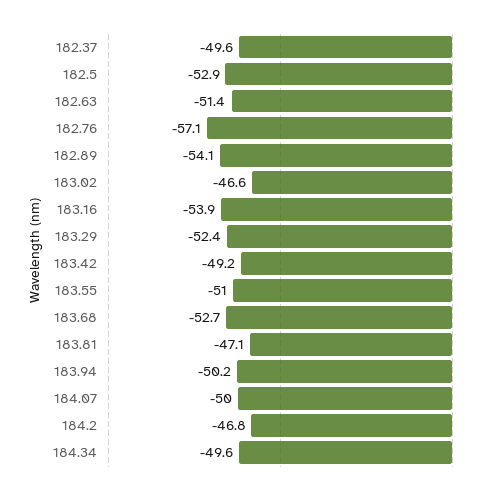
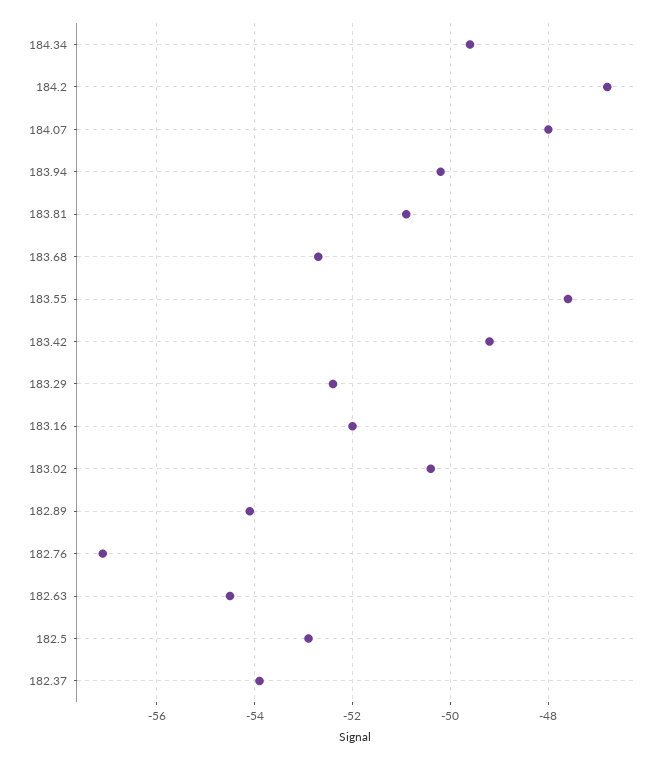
182.37: -49.6 -> -54
182.63: -51.4 -> -54.5
183.02: -46.6 -> -50.5
183.16: -53.9 -> -52
183.55: -51 -> -47.5
183.81: -47.1 -> -51
184.07: -50 -> -48

